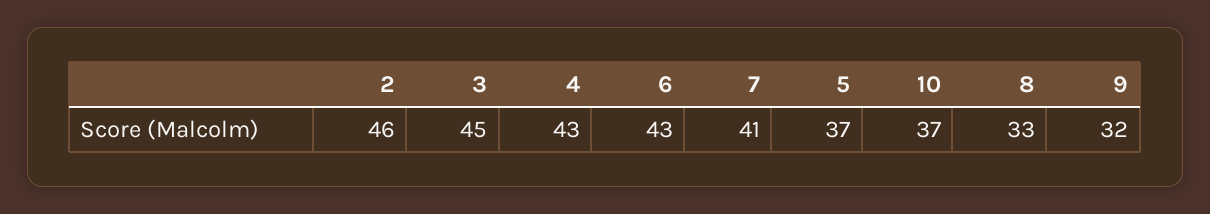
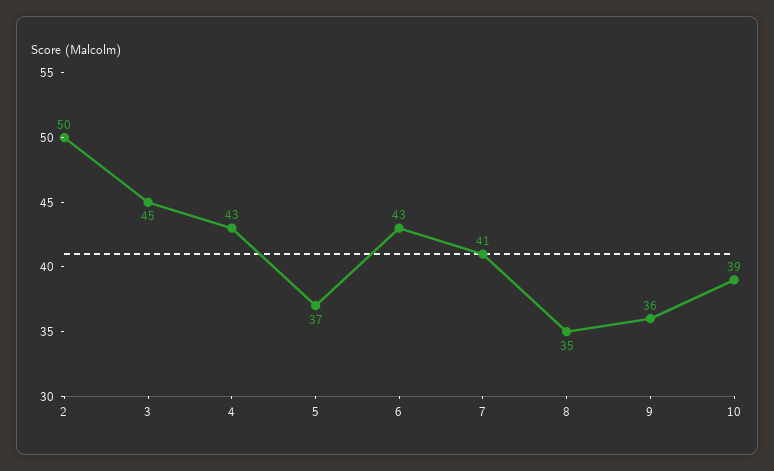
2: 46 -> 50
10: 37 -> 39
8: 33 -> 35
9: 32 -> 36

